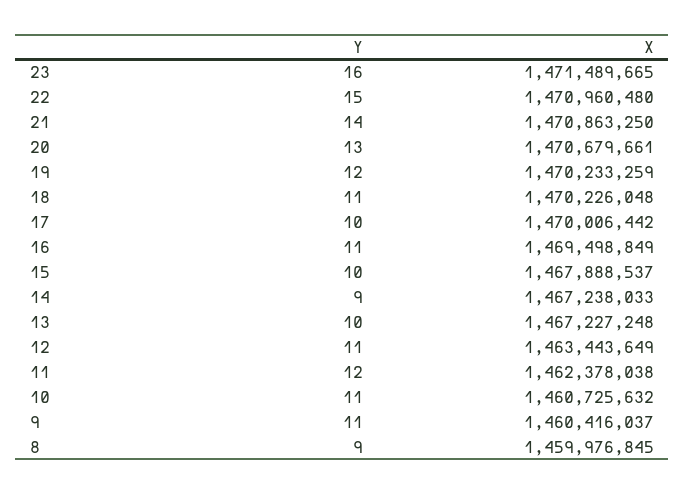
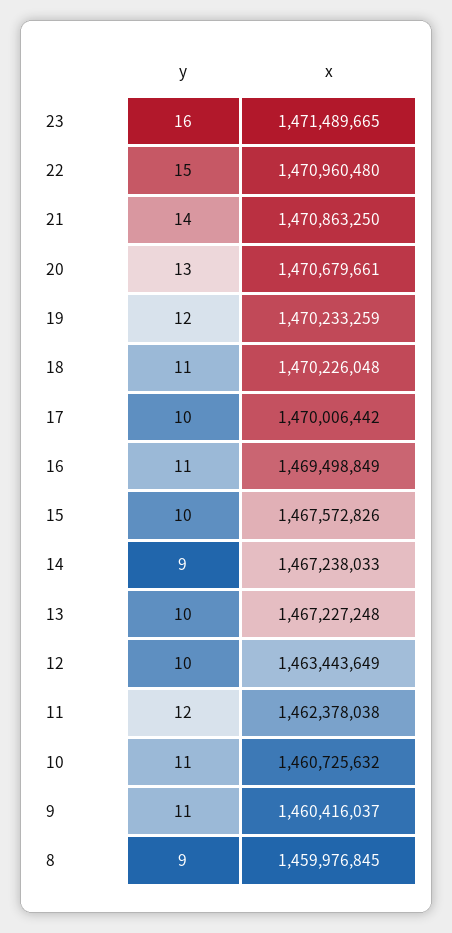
X, 15: 1467888537 -> 1467572826
Y, 12: 11 -> 10

